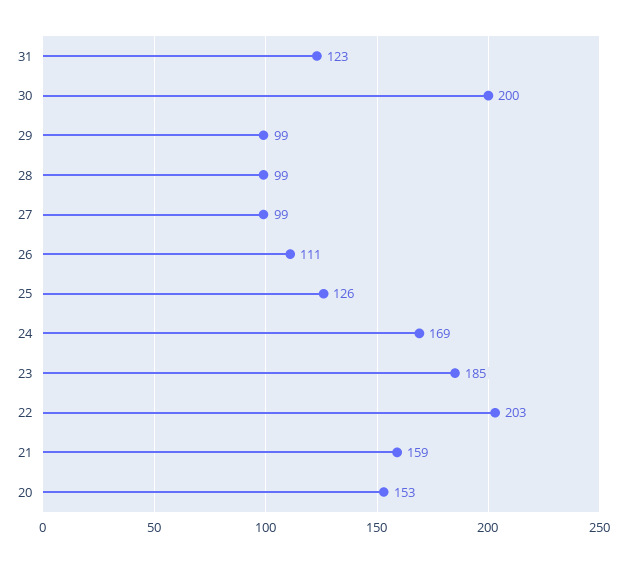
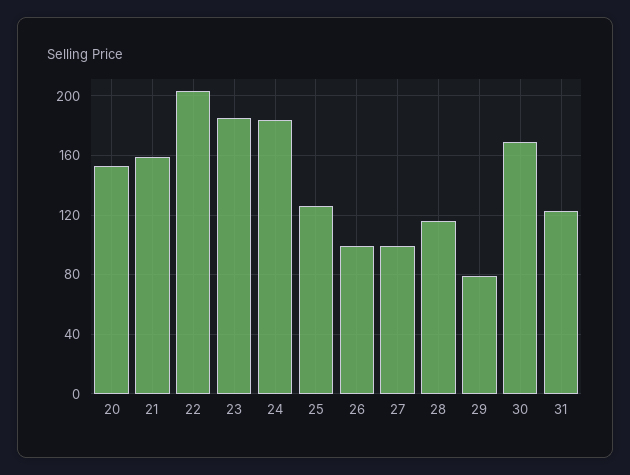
30: 200 -> 170
29: 99 -> 80
28: 99 -> 115
26: 111 -> 100
24: 169 -> 185

